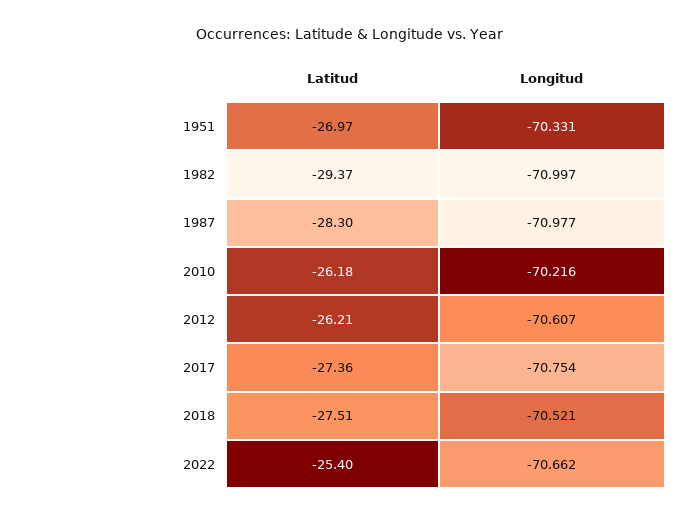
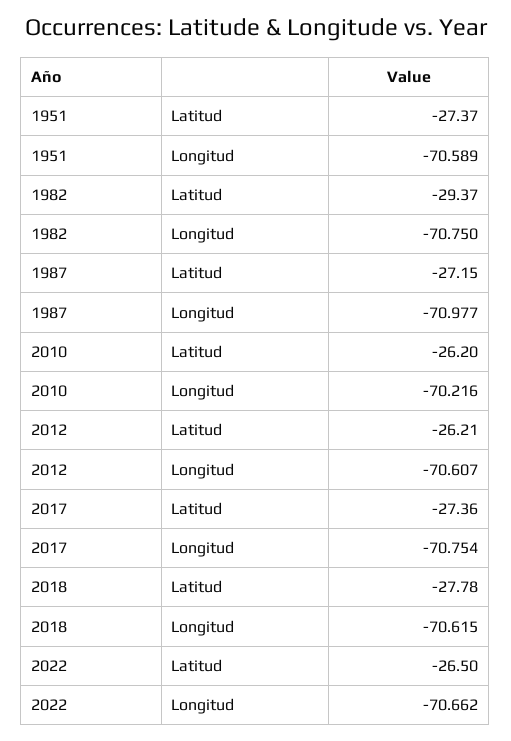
Latitud, 1951: -26.97 -> -27.37
Longitud, 1951: -70.331 -> -70.589
Longitud, 1982: -70.997 -> -70.75
Latitud, 1987: -28.3 -> -27.15
Latitud, 2010: -26.18 -> -26.2
Latitud, 2018: -27.51 -> -27.78
Longitud, 2018: -70.521 -> -70.615
Latitud, 2022: -25.4 -> -26.5

